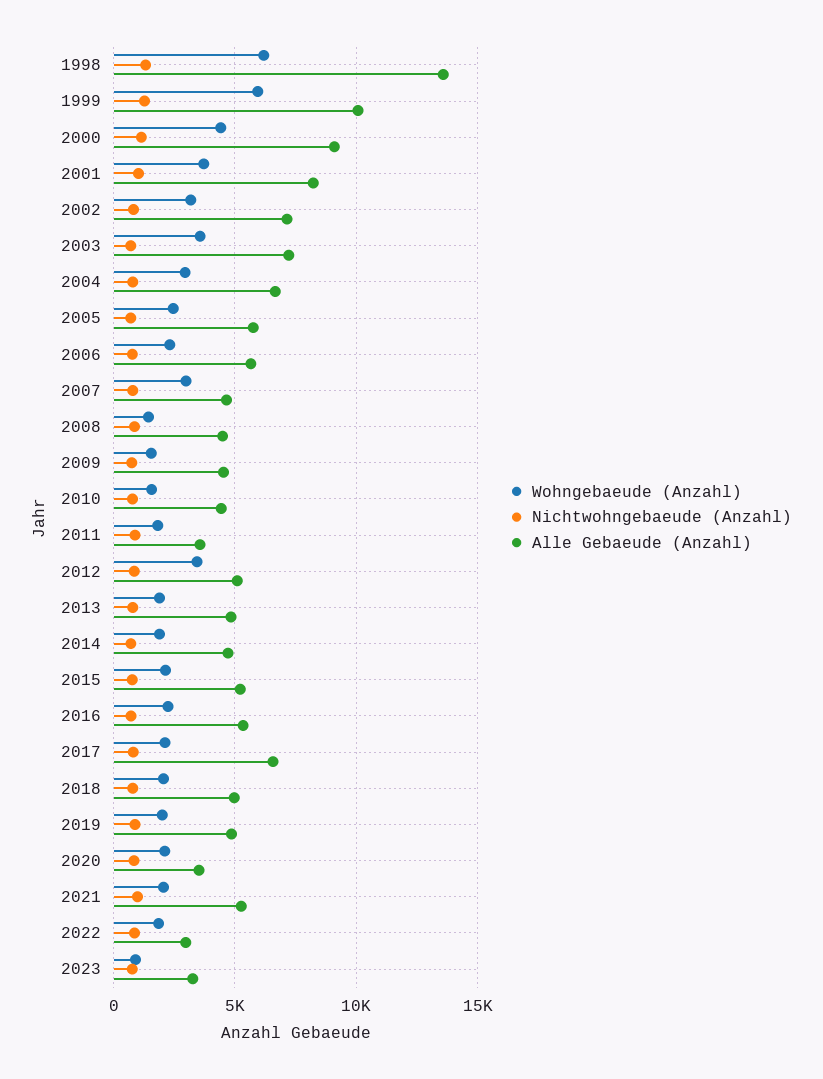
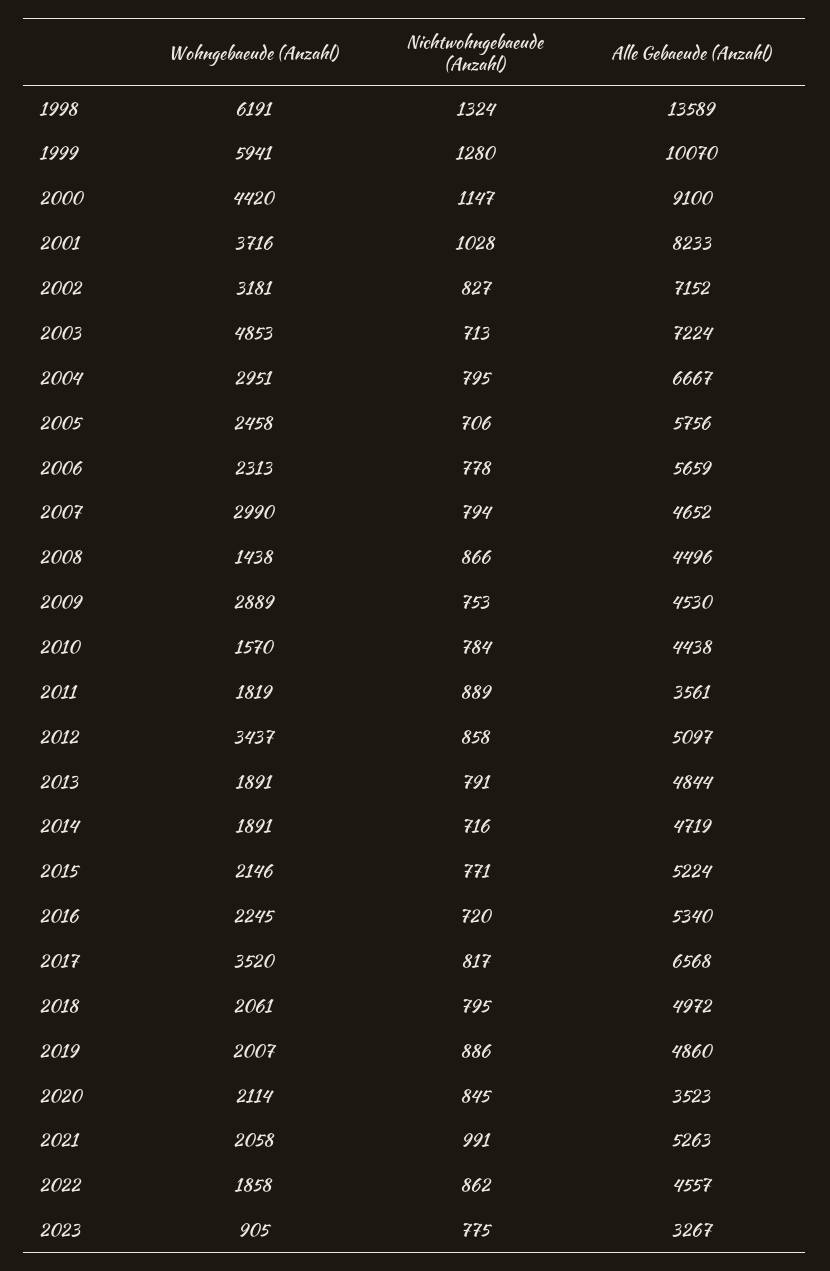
Wohngebaeude (Anzahl), 2003: 3500 -> 4853
Wohngebaeude (Anzahl), 2009: 1500 -> 2889
Wohngebaeude (Anzahl), 2017: 2000 -> 3520
Alle Gebaeude (Anzahl), 2022: 3000 -> 4557

